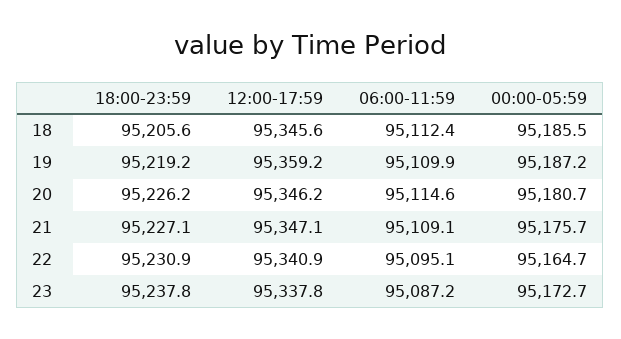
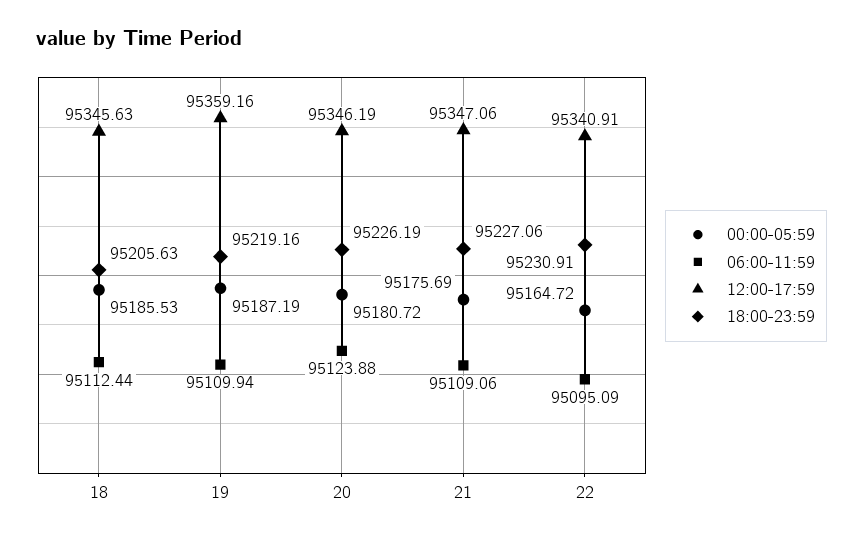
06:00-11:59, 20: 95114.6 -> 95123.88
18:00-23:59, 23: 95237.8 -> none
12:00-17:59, 23: 95337.8 -> none
06:00-11:59, 23: 95087.2 -> none
00:00-05:59, 23: 95172.7 -> none

